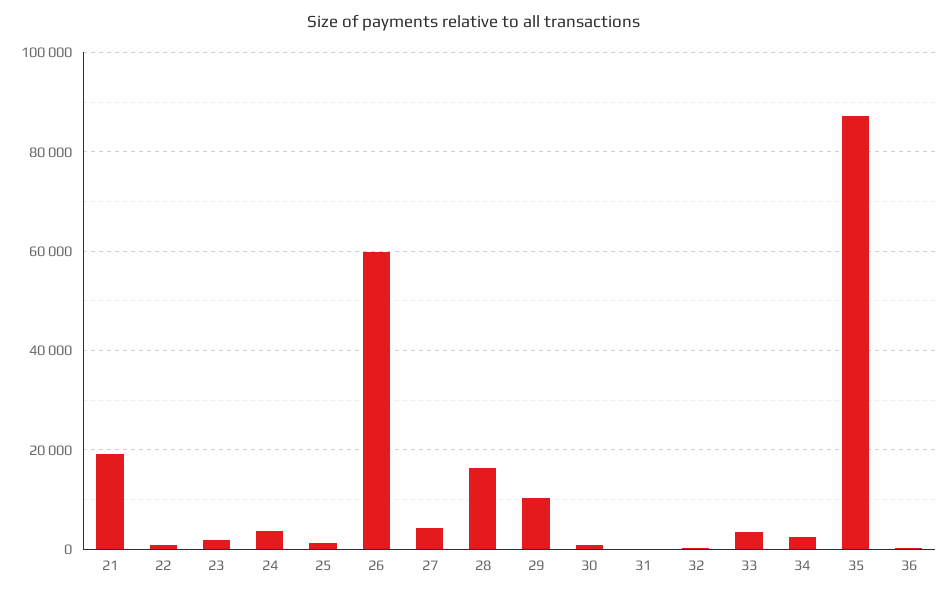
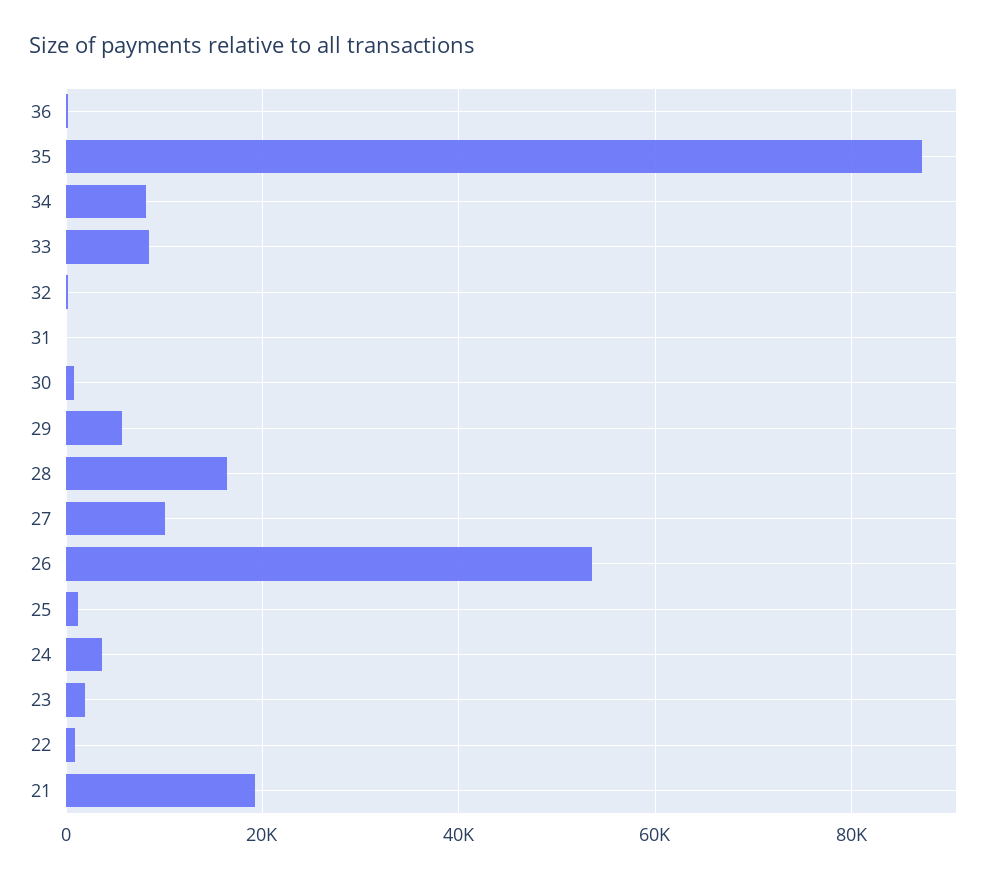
26: 60000 -> 54000
27: 4000 -> 10000
29: 10000 -> 6000
33: 4000 -> 8000
34: 2000 -> 8000

